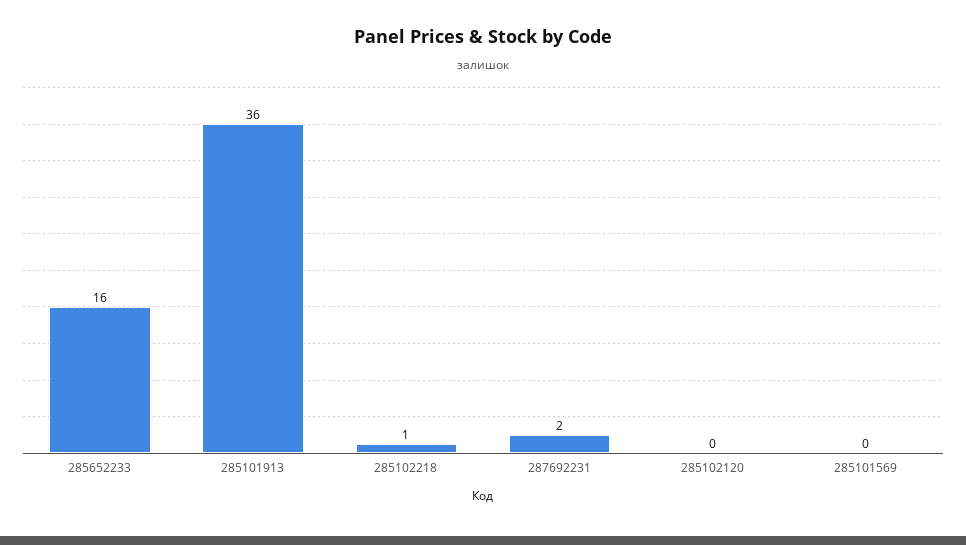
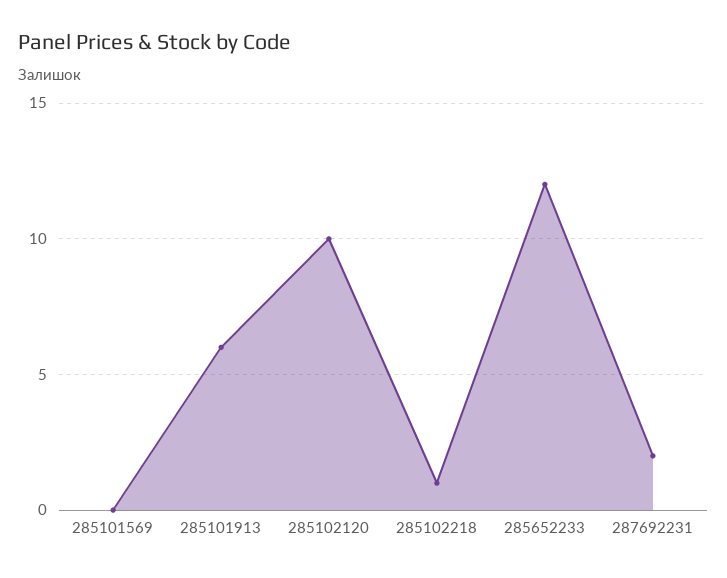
285652233: 16 -> 12
285101913: 36 -> 6
285102120: 0 -> 10

